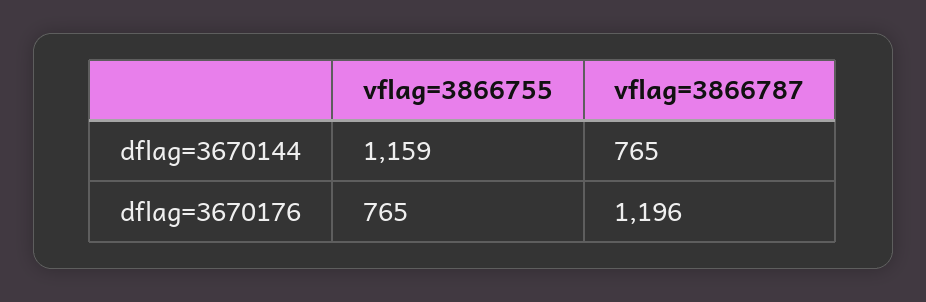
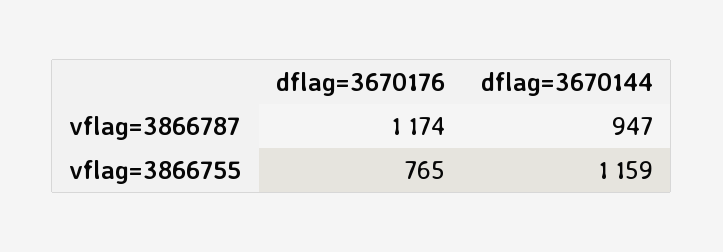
vflag=3866787, dflag=3670144: 765 -> 947
vflag=3866787, dflag=3670176: 1196 -> 1174

